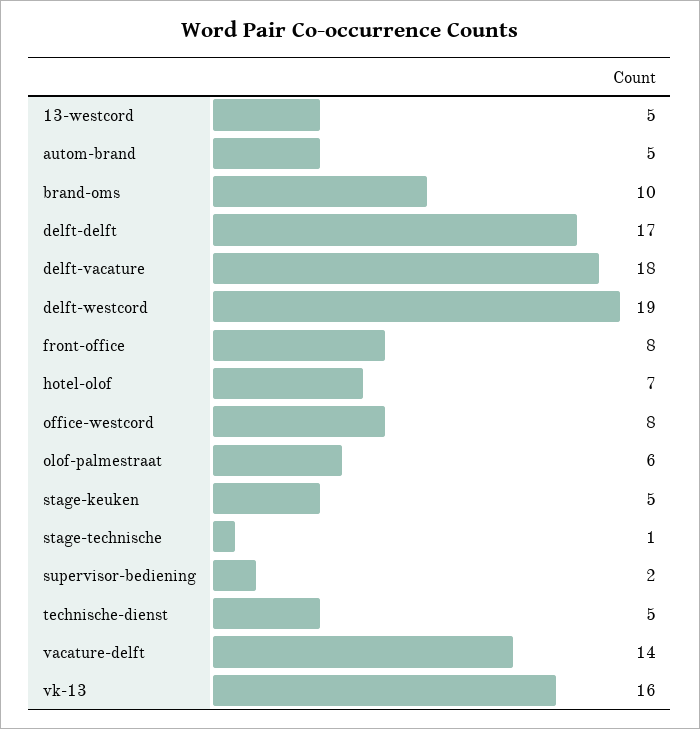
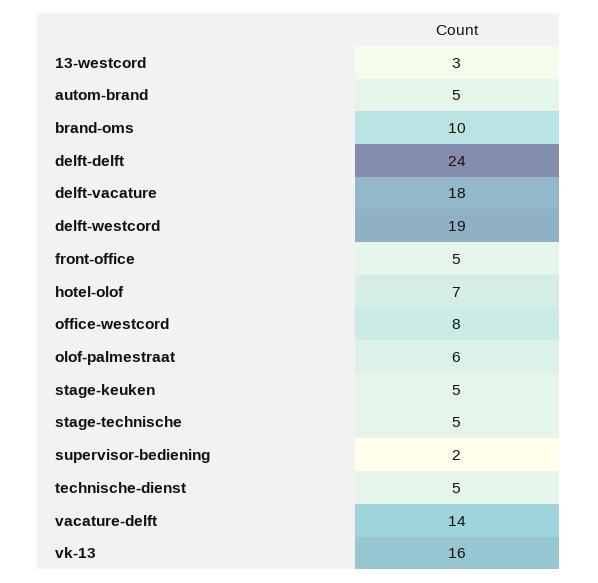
13-westcord: 5 -> 3
delft-delft: 17 -> 24
front-office: 8 -> 5
stage-technische: 1 -> 5

